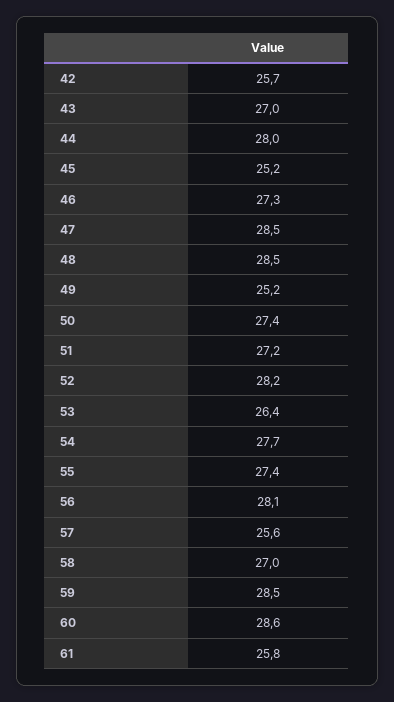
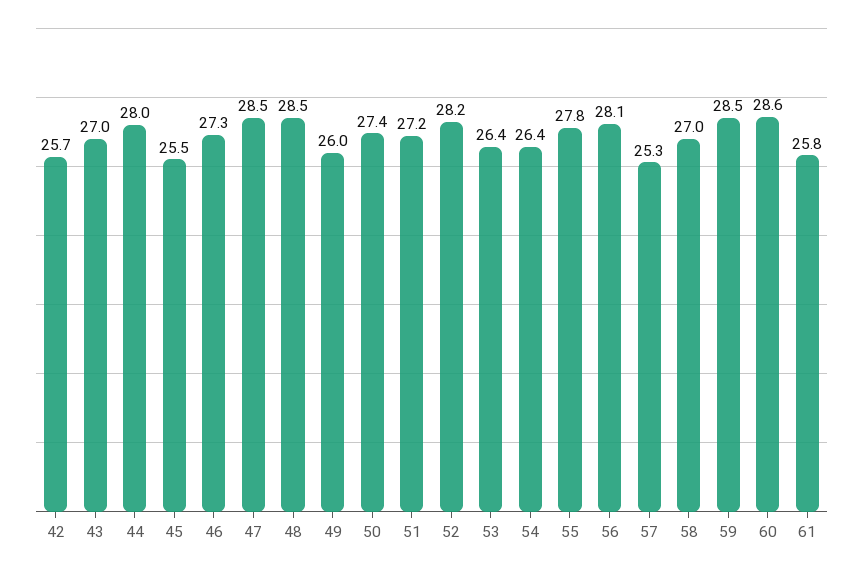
45: 25.2 -> 25.5
49: 25.2 -> 26
54: 27.7 -> 26.4
55: 27.4 -> 27.8
57: 25.6 -> 25.3

